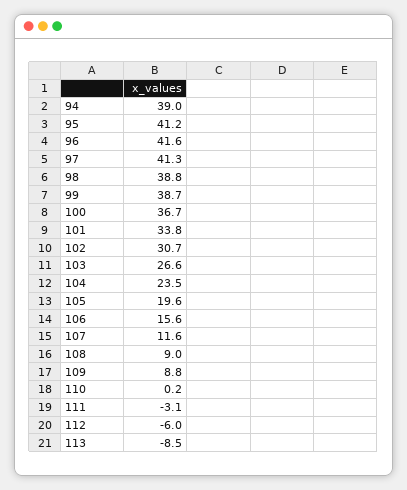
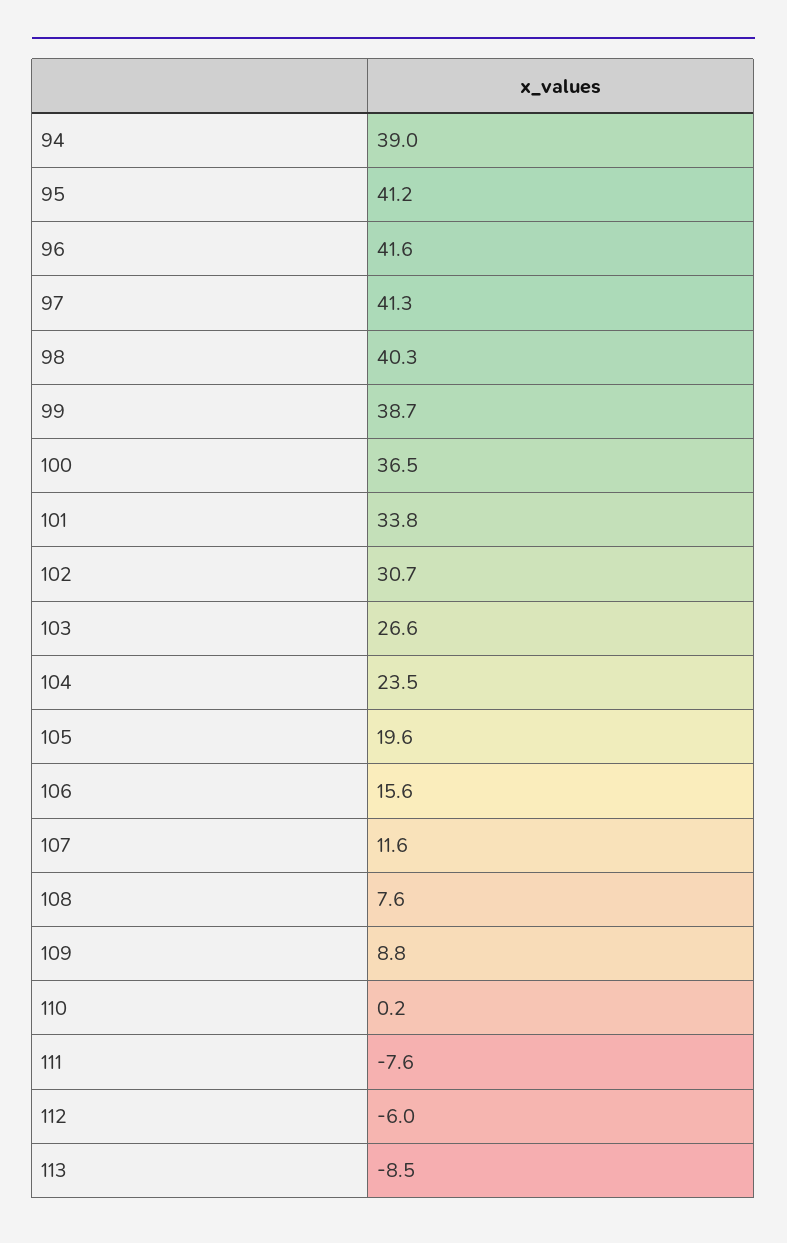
98: 38.8 -> 40.3
100: 36.7 -> 36.5
108: 9 -> 7.6
111: -3.1 -> -7.6

